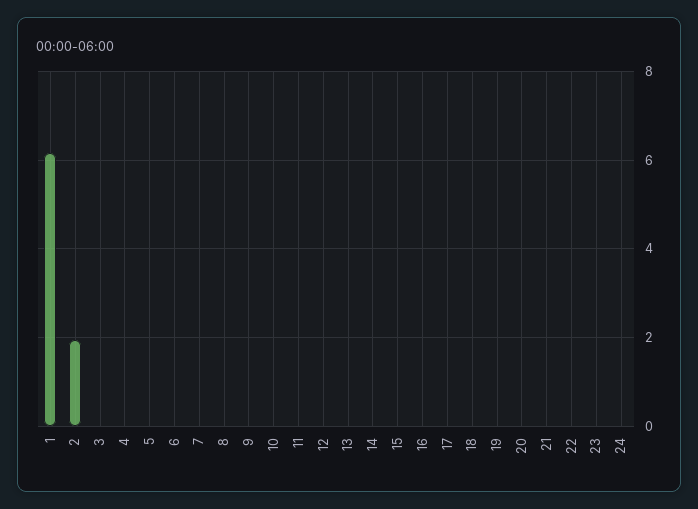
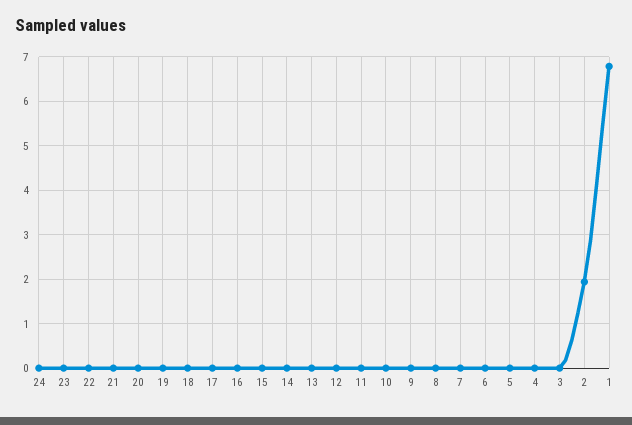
1: 6.2 -> 6.8

